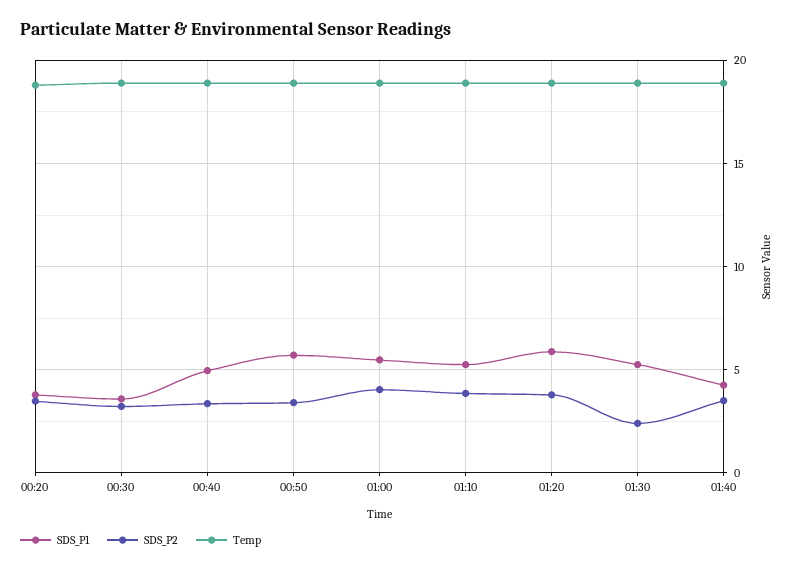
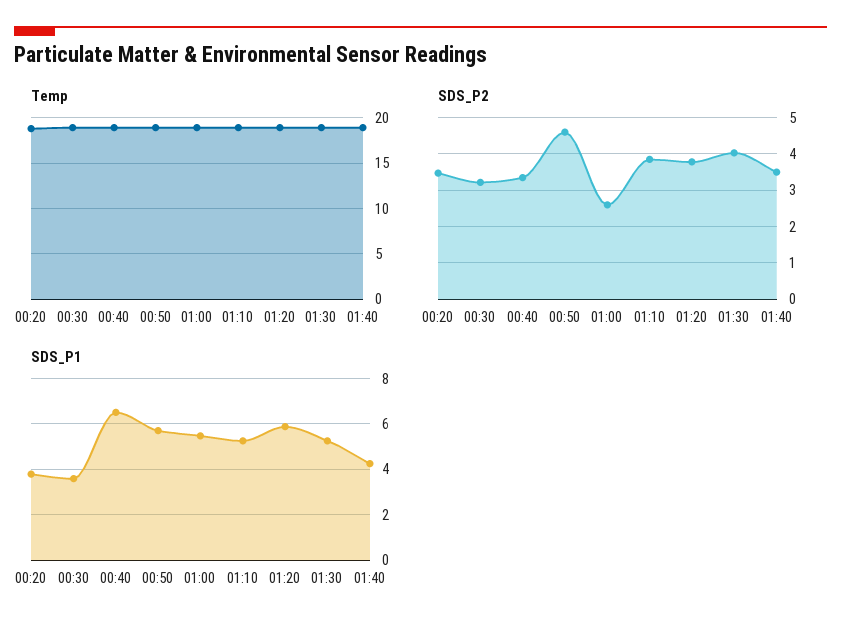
SDS_P1, 00:40: 5 -> 6.5
SDS_P2, 00:50: 3.5 -> 4.6
SDS_P2, 01:00: 4 -> 2.6
SDS_P2, 01:30: 2.5 -> 4

